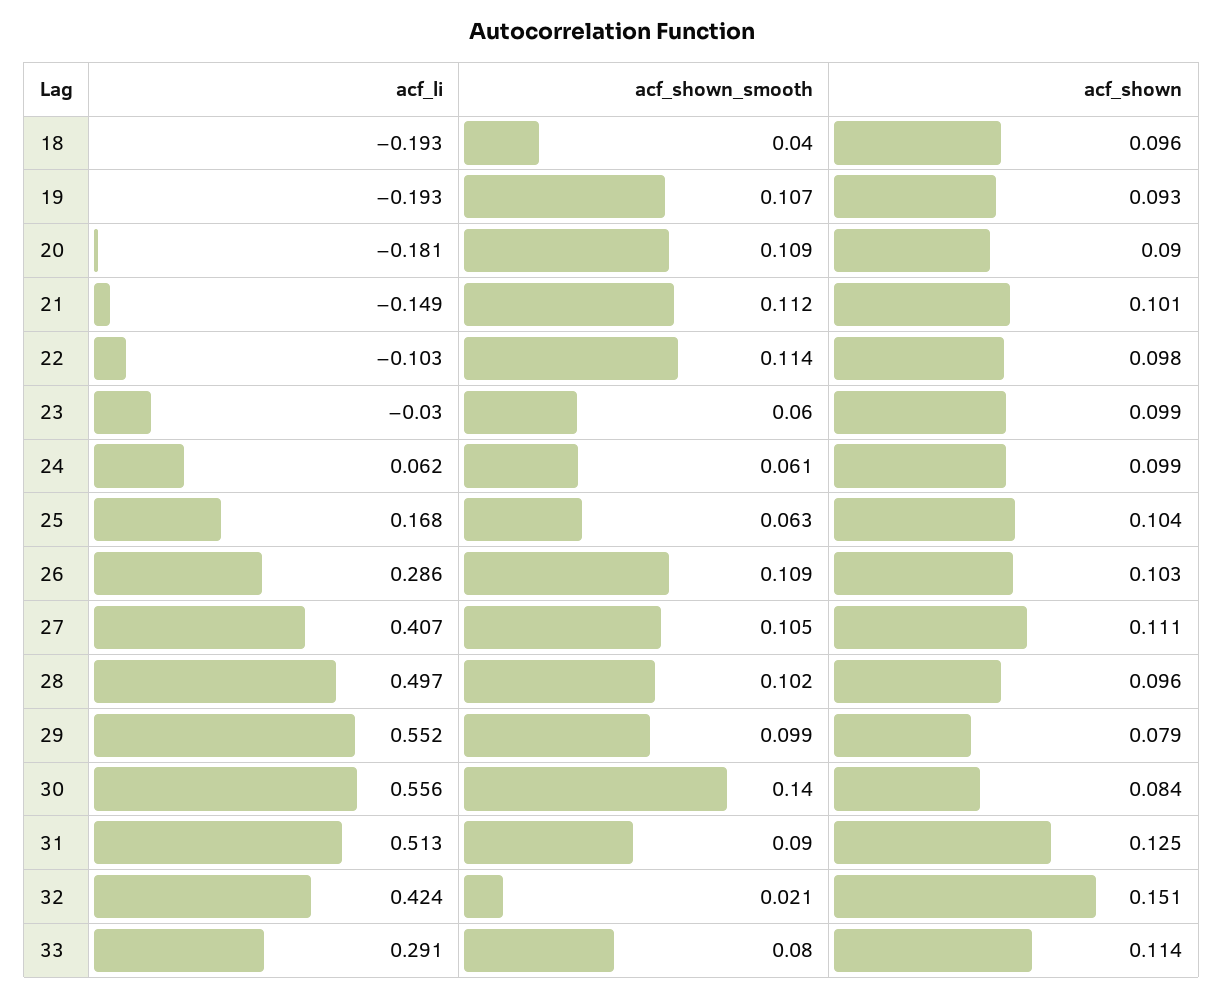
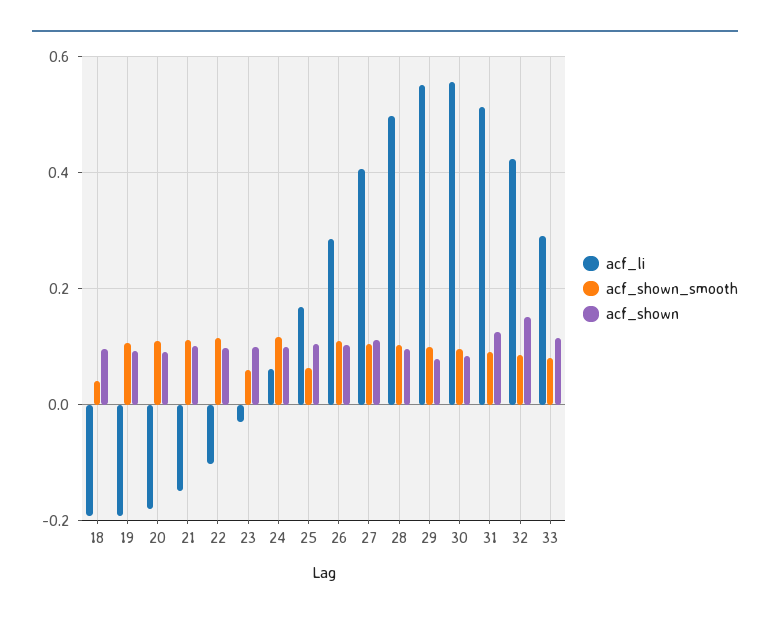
acf_shown_smooth, 24: 0.061 -> 0.12
acf_shown_smooth, 30: 0.14 -> 0.1
acf_shown_smooth, 32: 0.021 -> 0.08

